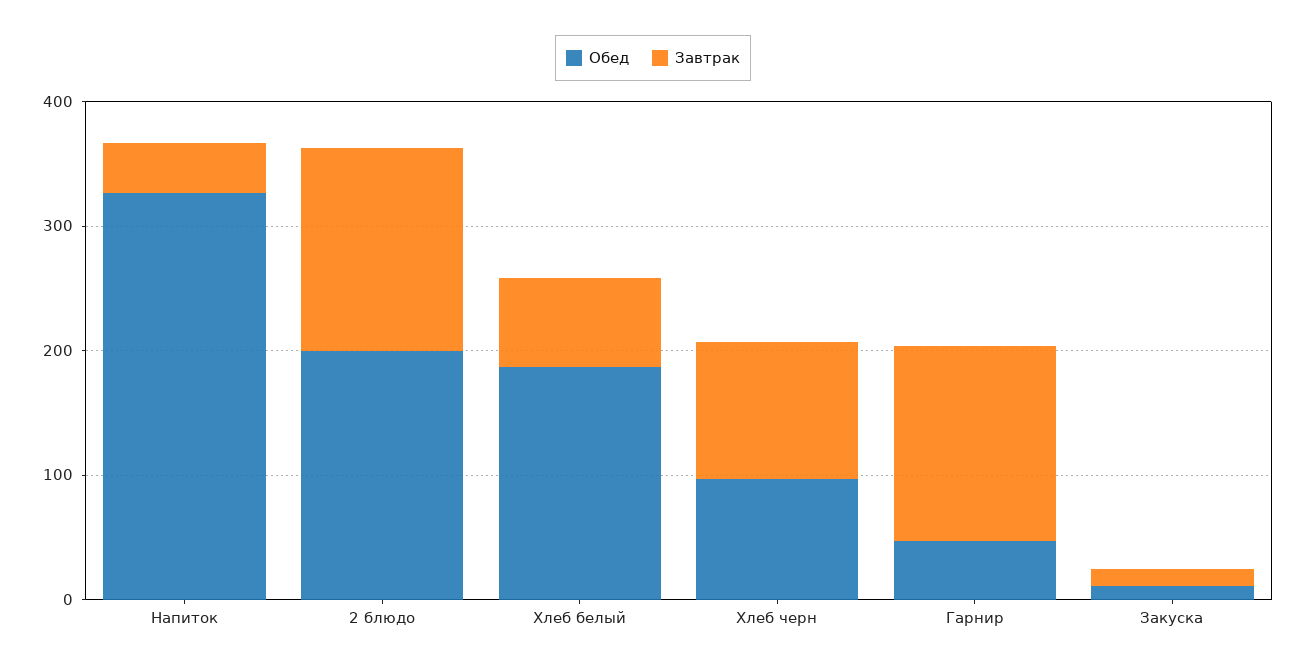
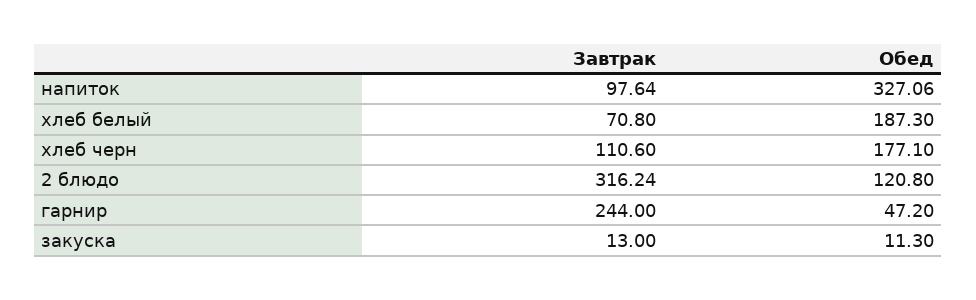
Завтрак, Напиток: 40 -> 97.64
Обед, 2 блюдо: 200 -> 120.8
Завтрак, 2 блюдо: 160 -> 316.24
Обед, Хлеб черн: 100 -> 177.1
Завтрак, Гарнир: 160 -> 244

